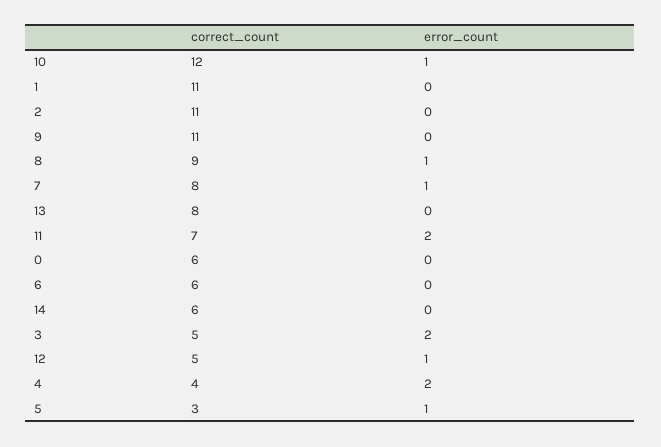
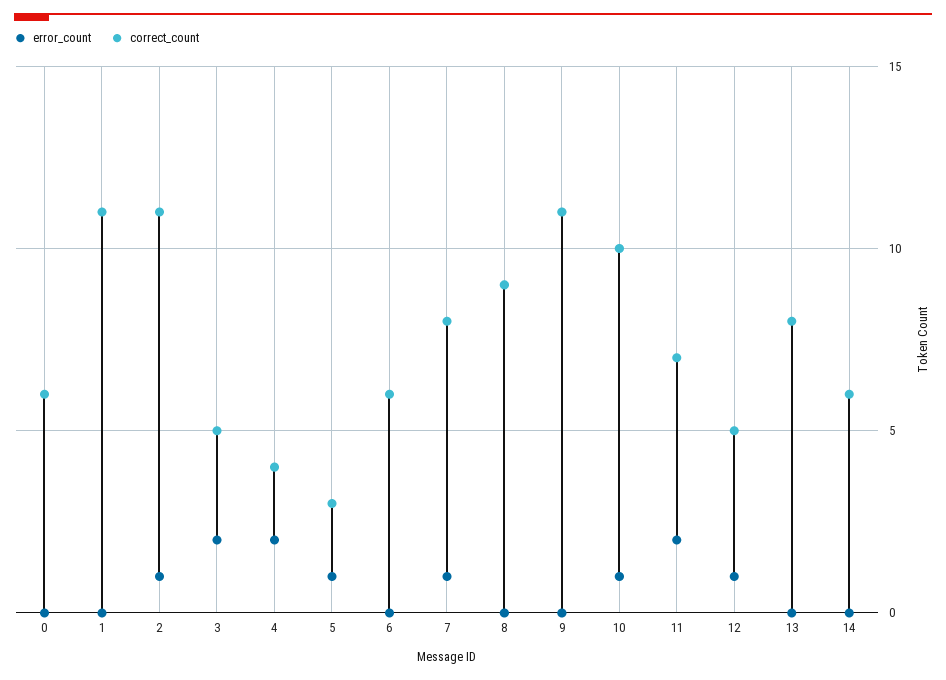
correct_count, 10: 12 -> 10
error_count, 2: 0 -> 1
error_count, 8: 1 -> 0

